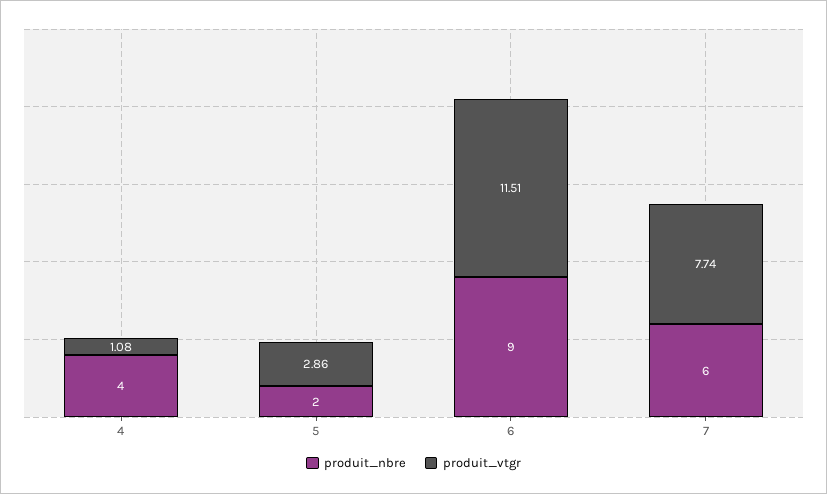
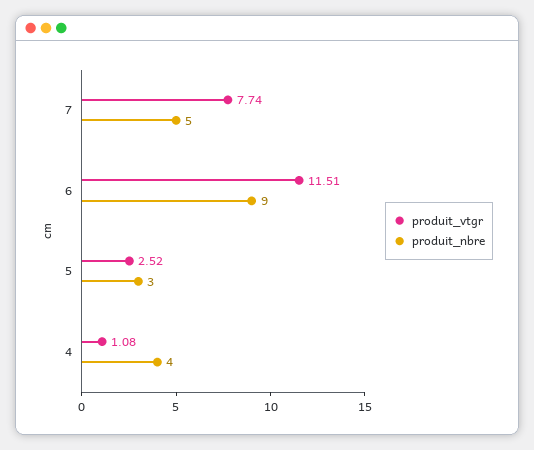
produit_nbre, 5: 2 -> 3
produit_vtgr, 5: 2.86 -> 2.52
produit_nbre, 7: 6 -> 5

